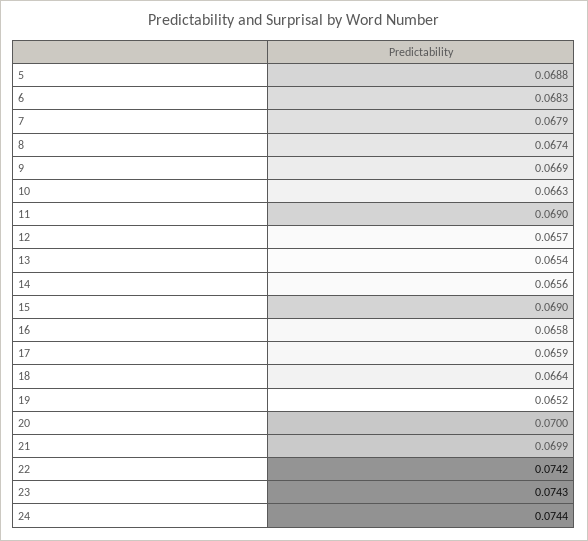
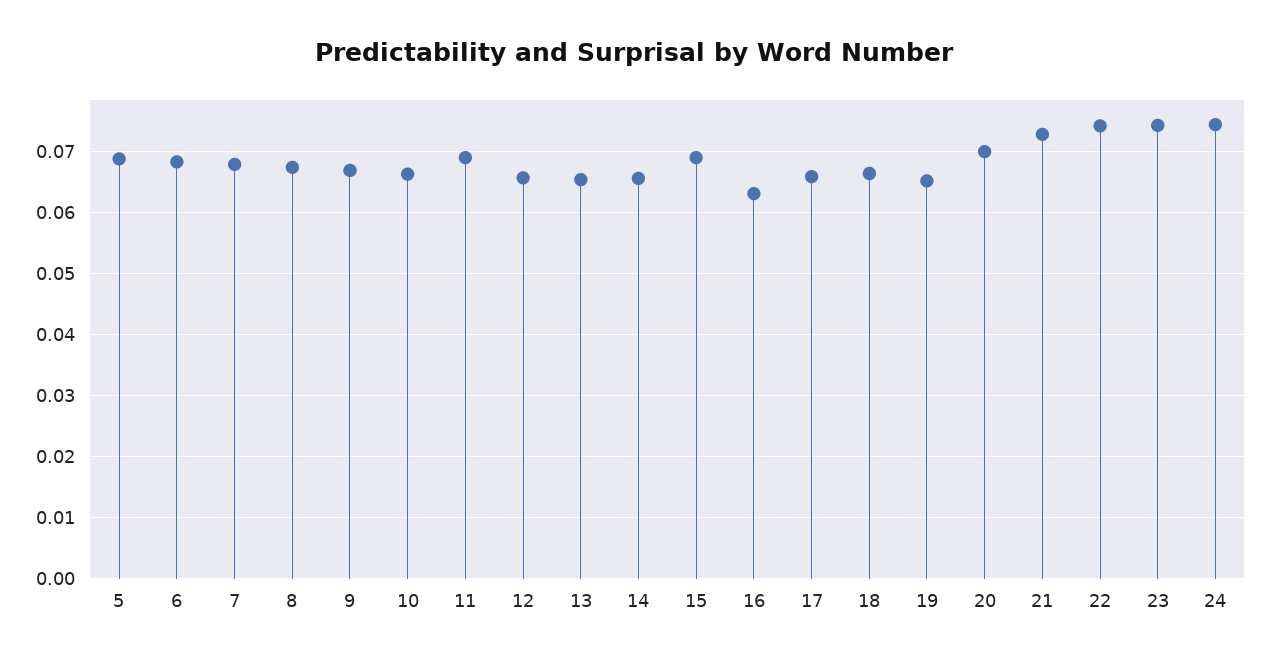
16: 0.0658 -> 0.063
21: 0.0699 -> 0.073

